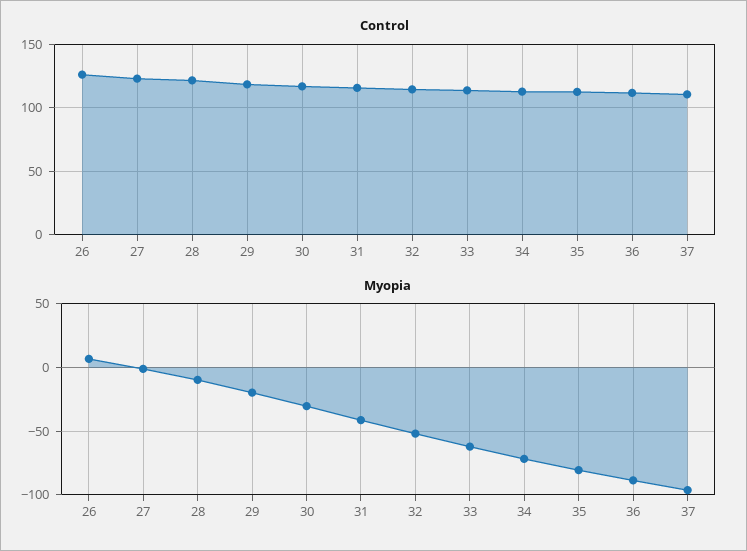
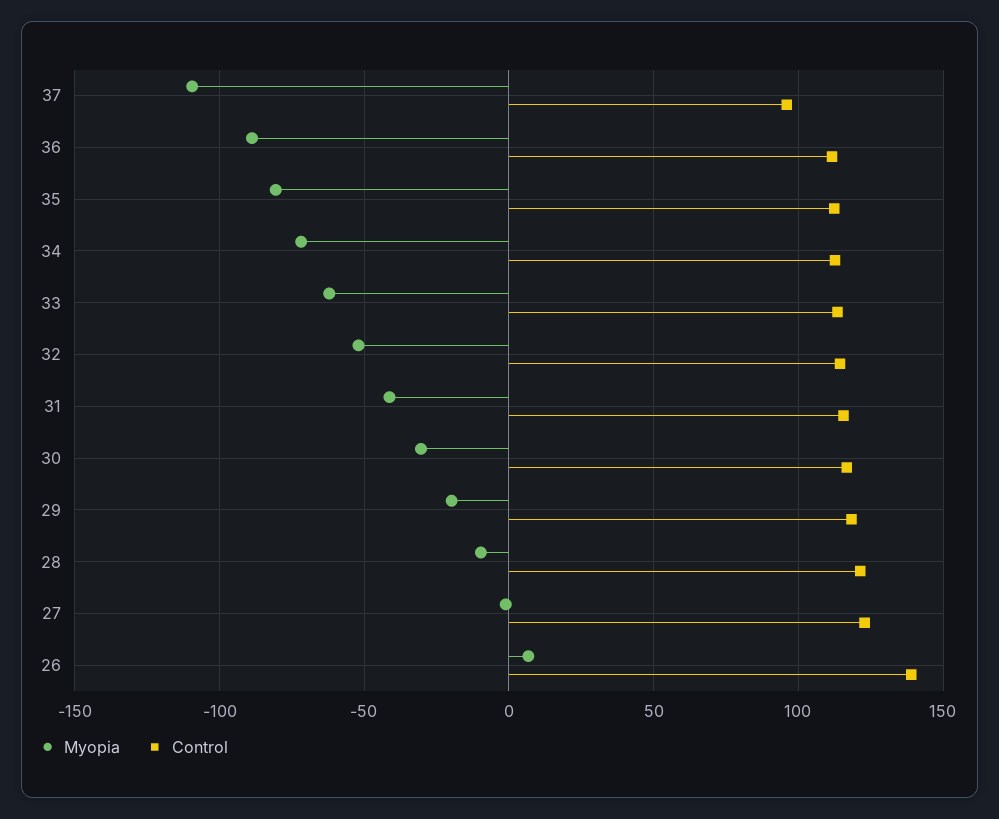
Control, 26: 125 -> 140
Control, 37: 110 -> 95
Myopia, 37: -95 -> -110

